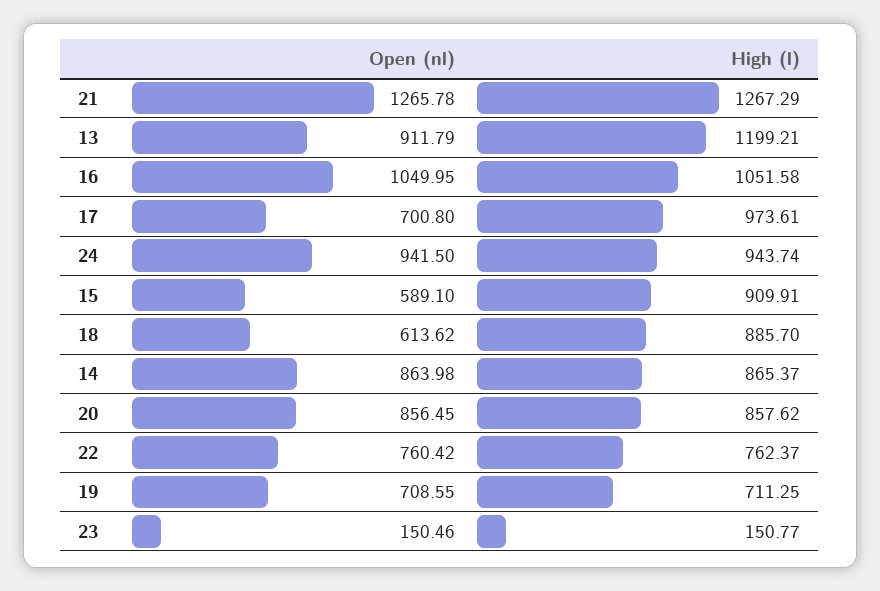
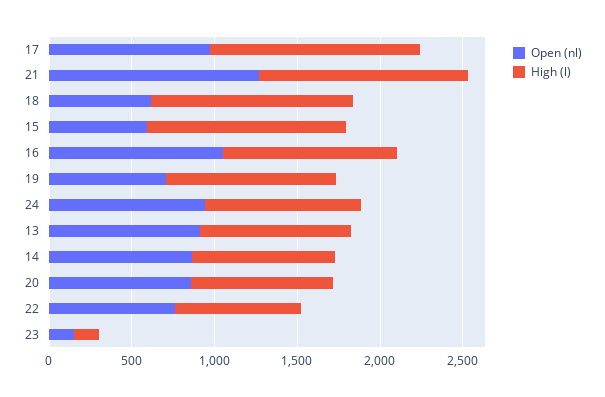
High (l), 13: 1199.21 -> 900
Open (nl), 17: 700.8 -> 1000
High (l), 17: 973.61 -> 1300
High (l), 15: 909.91 -> 1200
High (l), 18: 885.7 -> 1200
High (l), 19: 711.25 -> 1000

